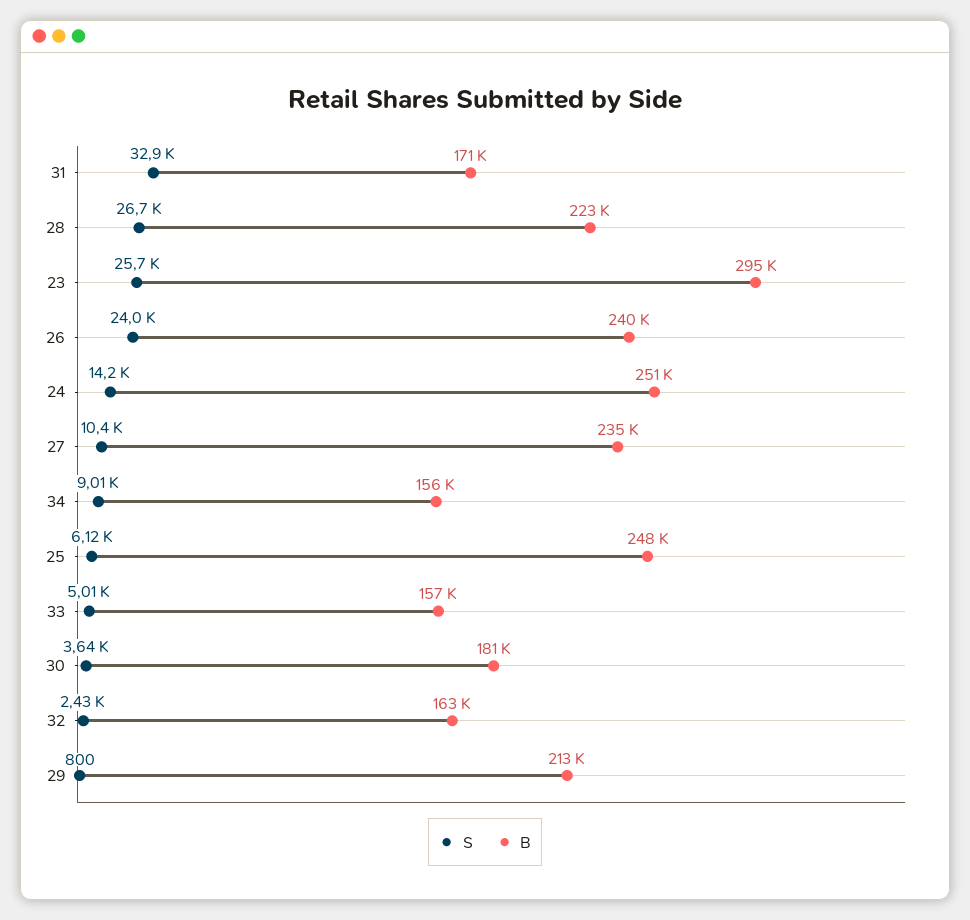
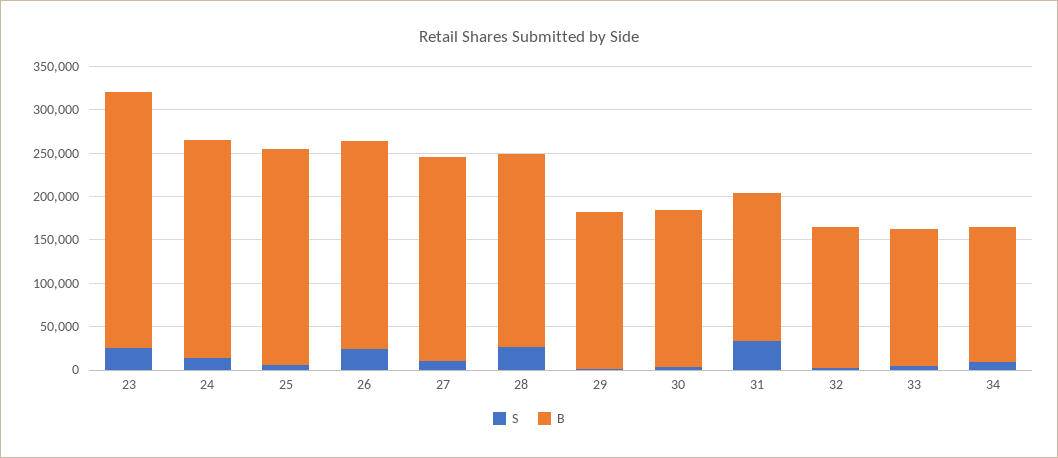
B, 29: 213000 -> 180000

